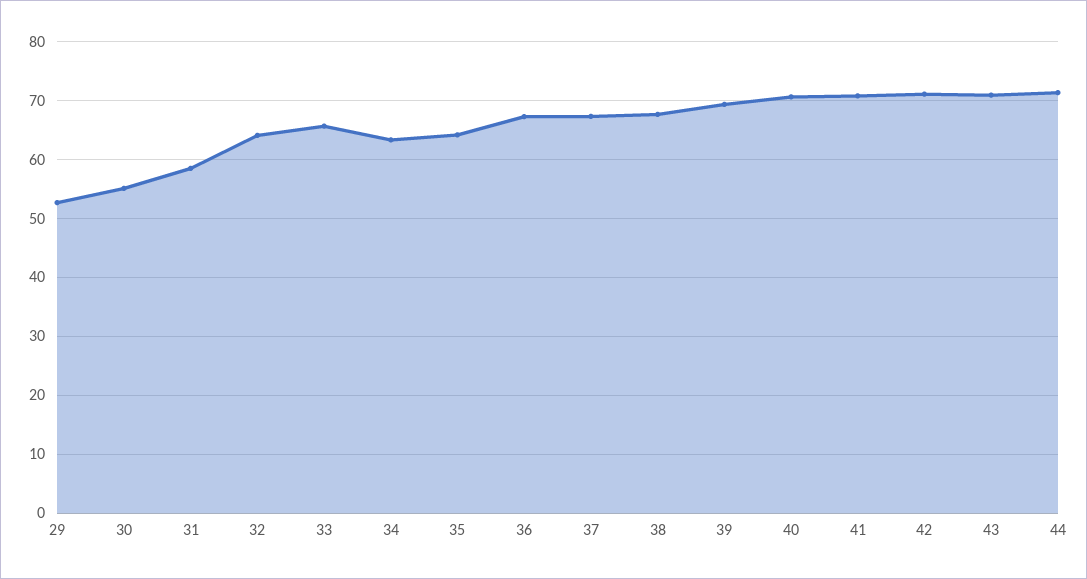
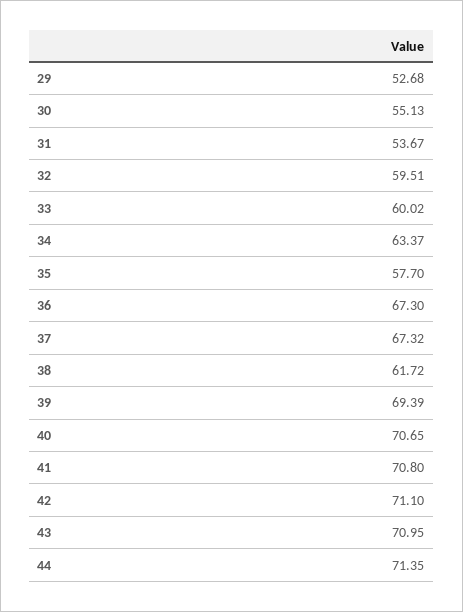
31: 58 -> 53.67
32: 64 -> 59.51
33: 66 -> 60.02
35: 64 -> 57.7
38: 68 -> 61.72

